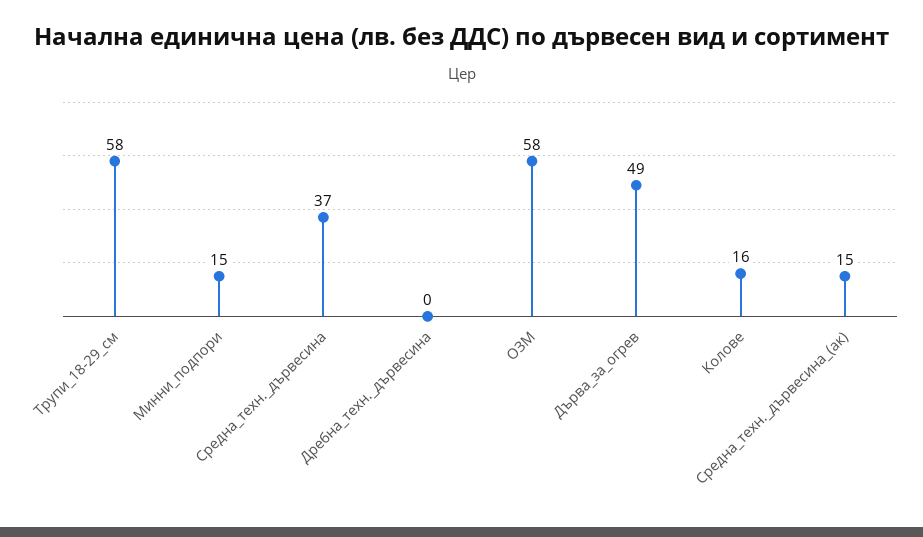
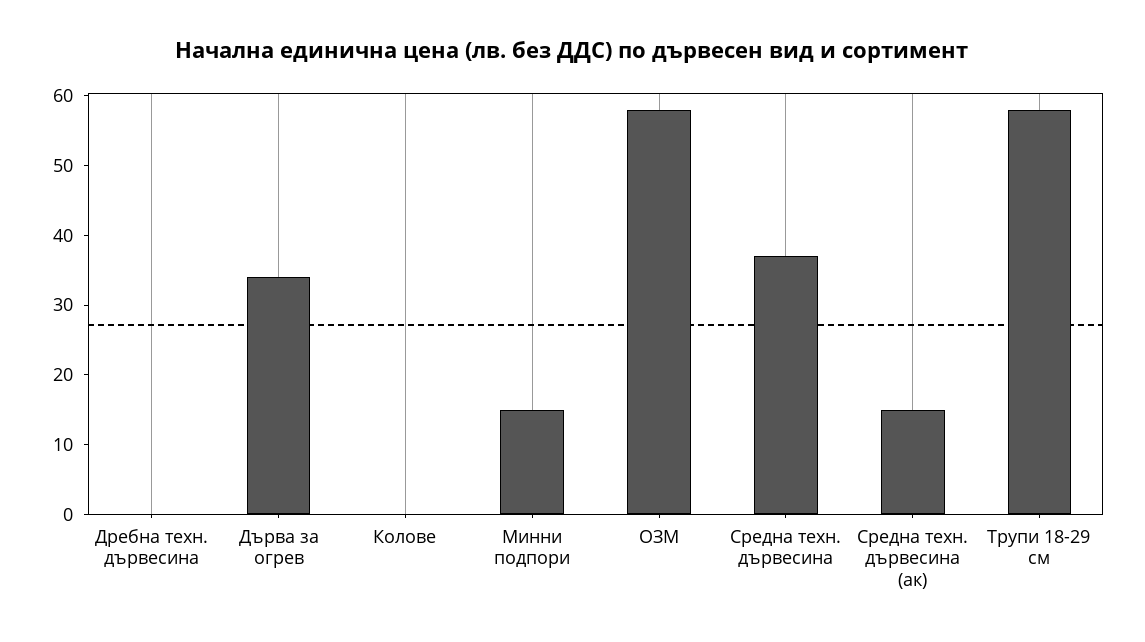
Дърва_за_огрев: 49 -> 35
Колове: 16 -> 0

